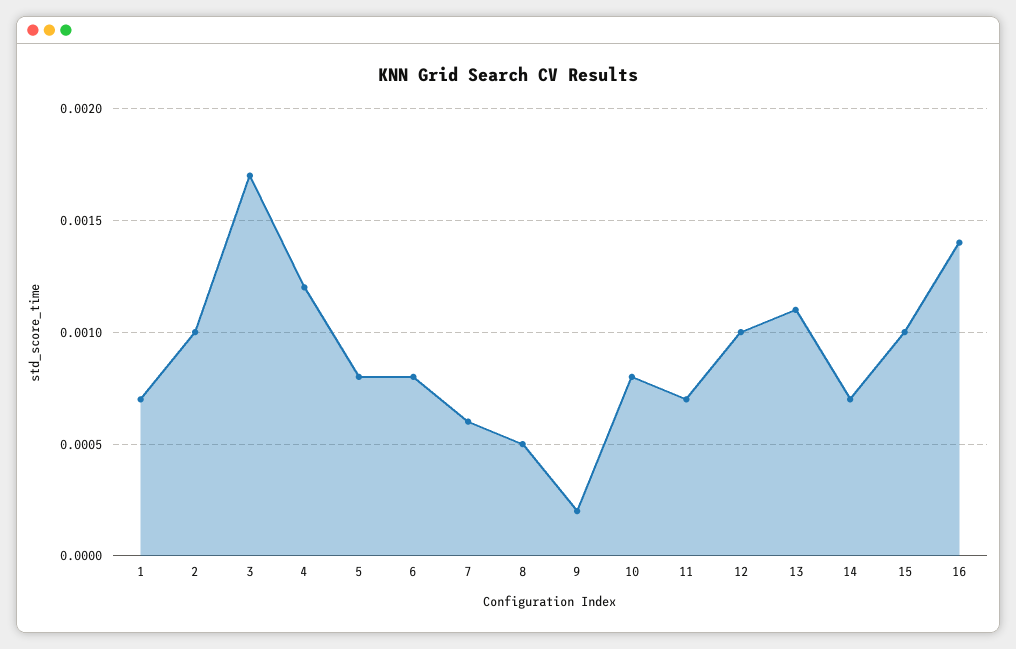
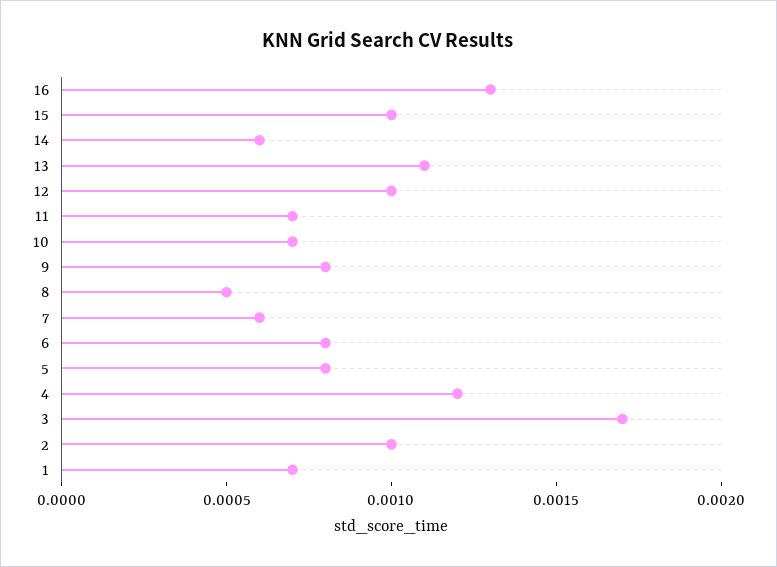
9: 0.0002 -> 0.0008
10: 0.0008 -> 0.0007
14: 0.0007 -> 0.0006
16: 0.0014 -> 0.0013

